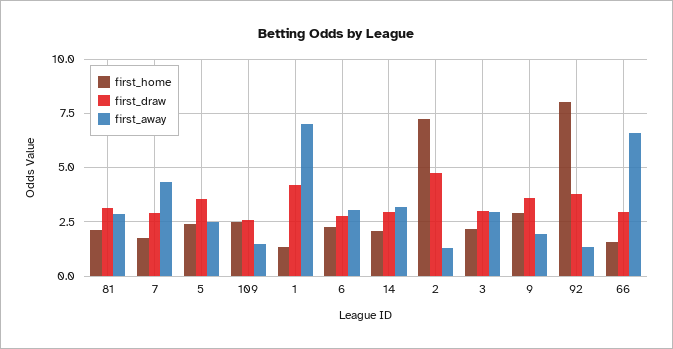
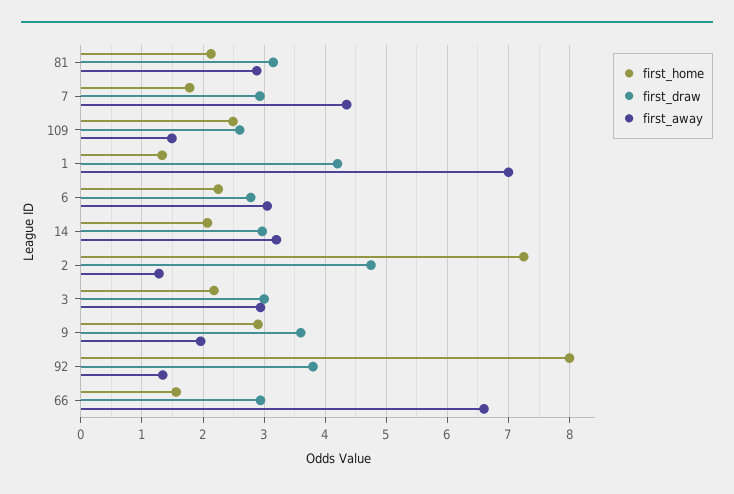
first_home, 5: 2.5 -> none
first_draw, 5: 3.5 -> none
first_away, 5: 2.5 -> none

